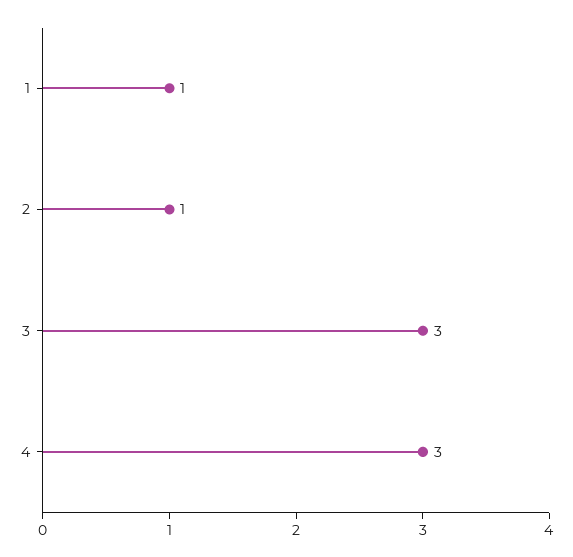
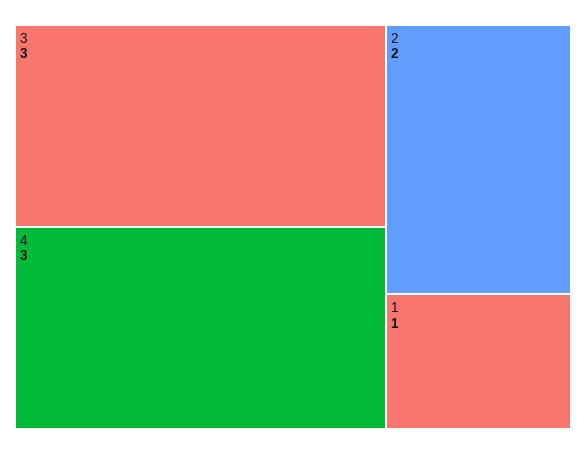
2: 1 -> 2

